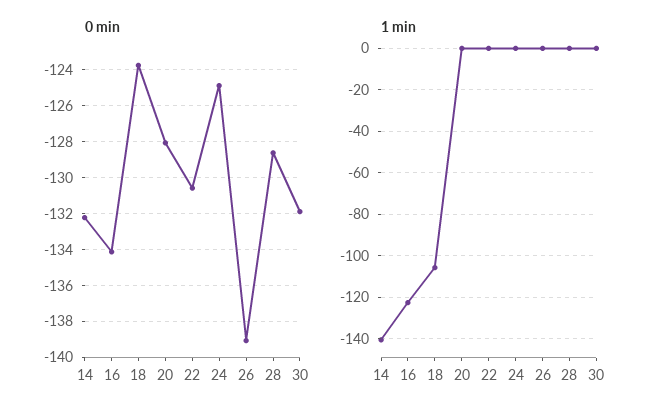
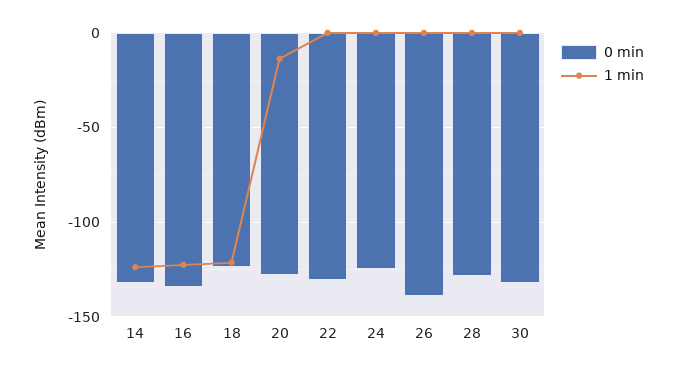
1 min, 14: -140 -> -125
1 min, 18: -105 -> -120
1 min, 20: 0 -> -15

